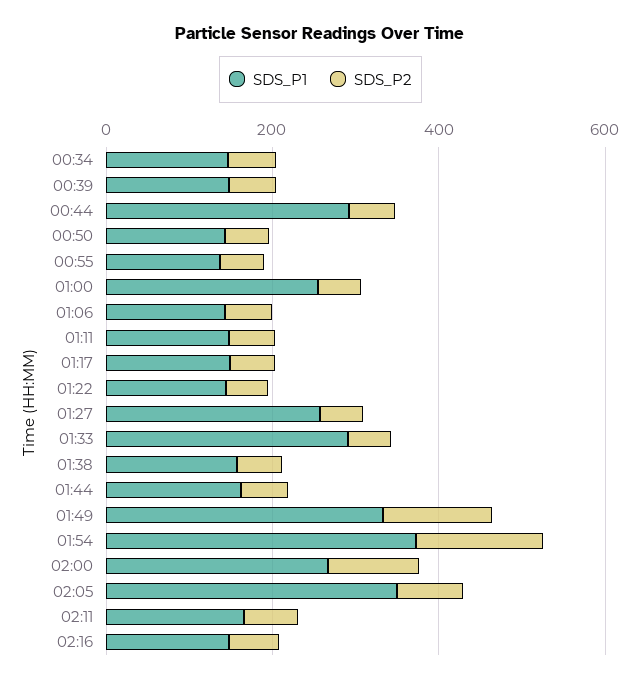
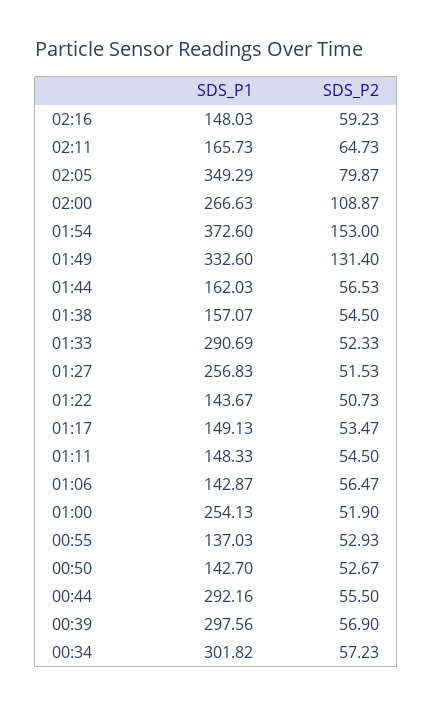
SDS_P1, 00:34: 150 -> 301.82
SDS_P1, 00:39: 150 -> 297.56

